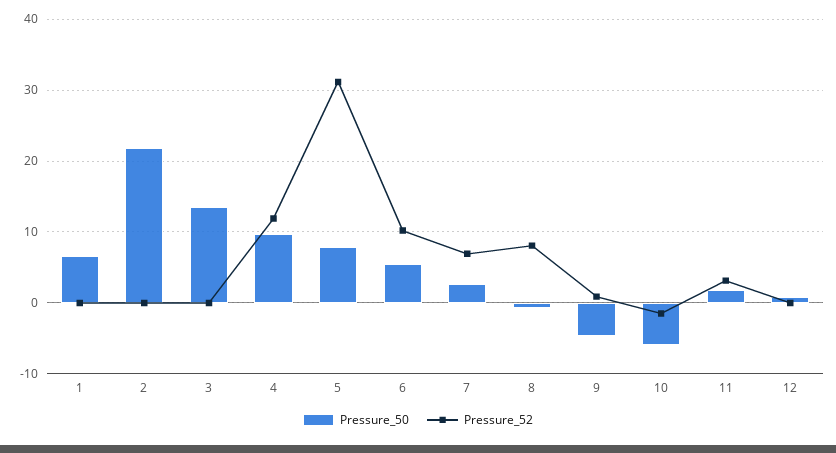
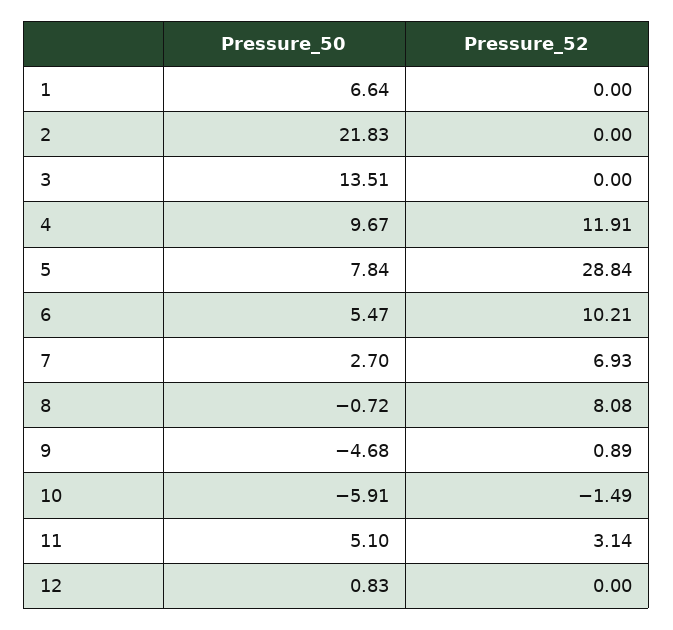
Pressure_52, 5: 31 -> 28.84
Pressure_50, 11: 2 -> 5.1

